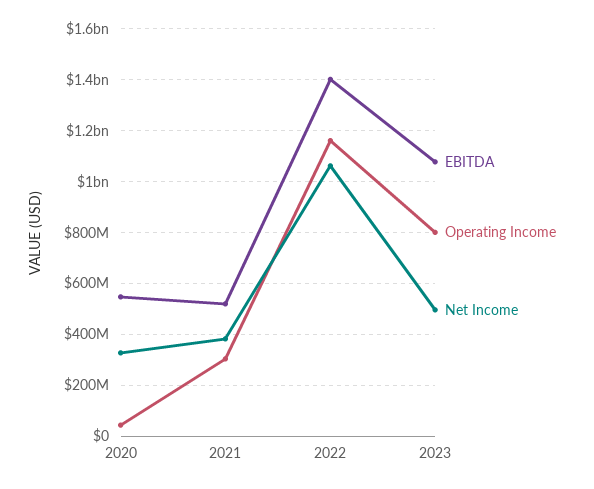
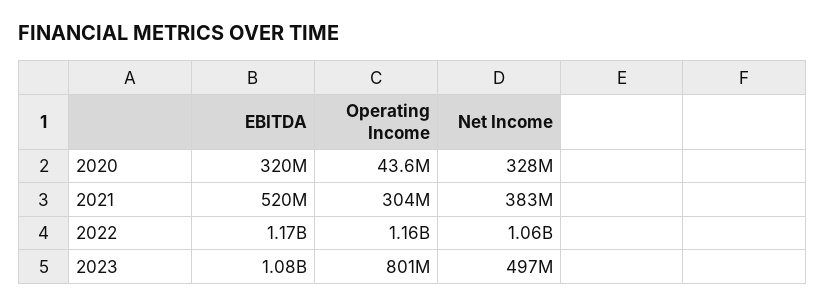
EBITDA, 2020: 550000000 -> 320000000
EBITDA, 2022: 1400000000 -> 1170000000

